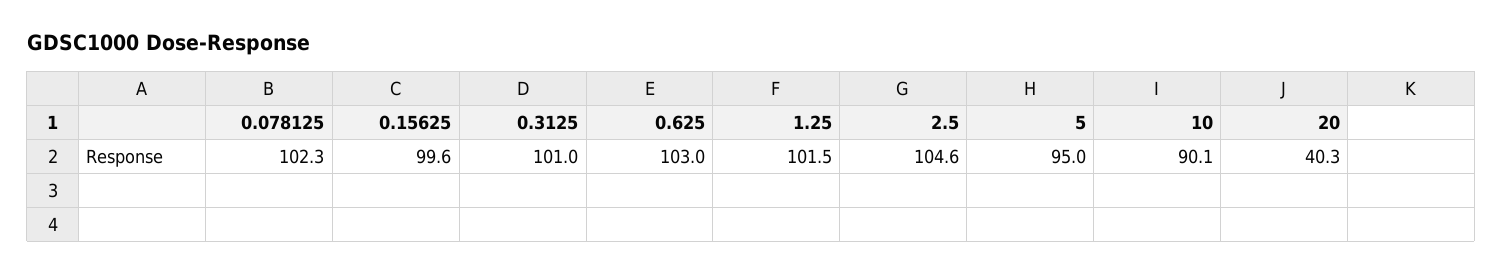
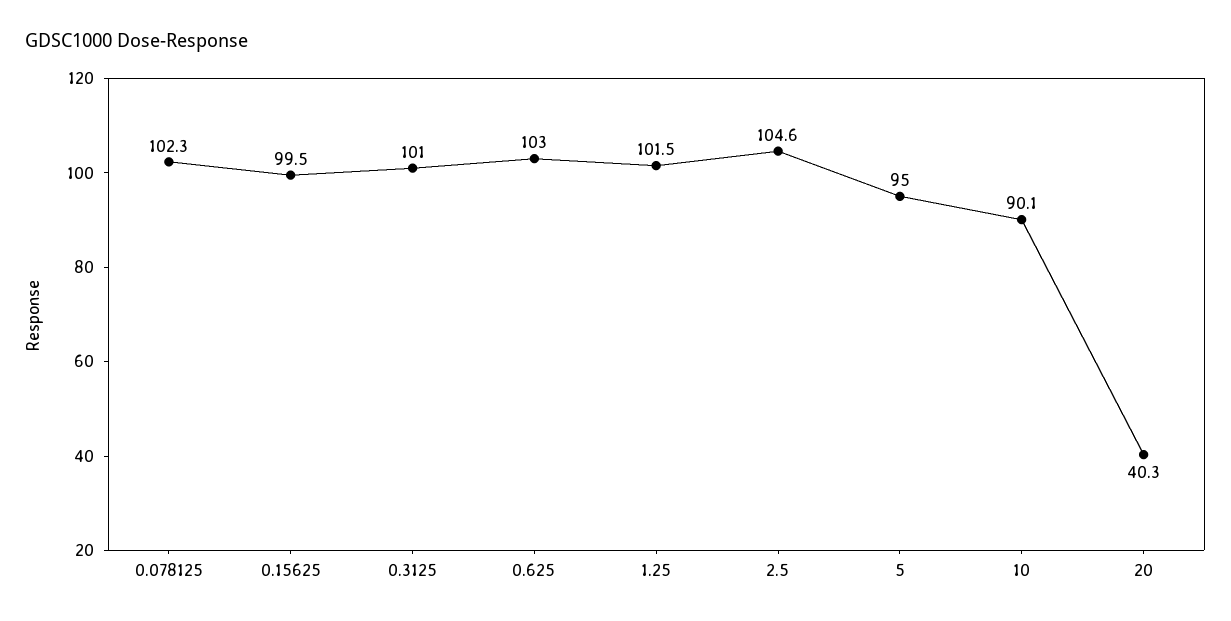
0.15625: 99.6 -> 99.5

